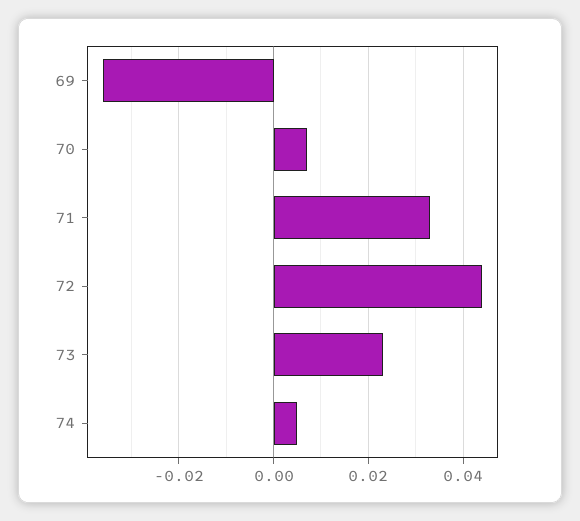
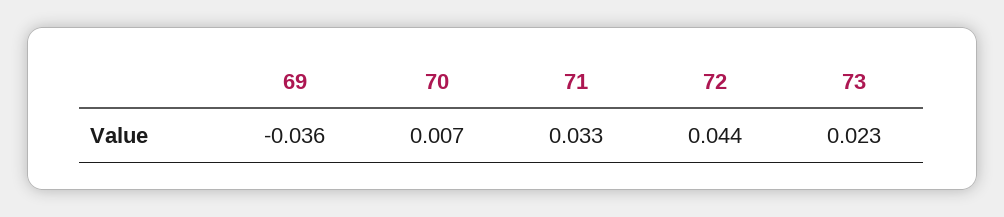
74: 0.005 -> none

